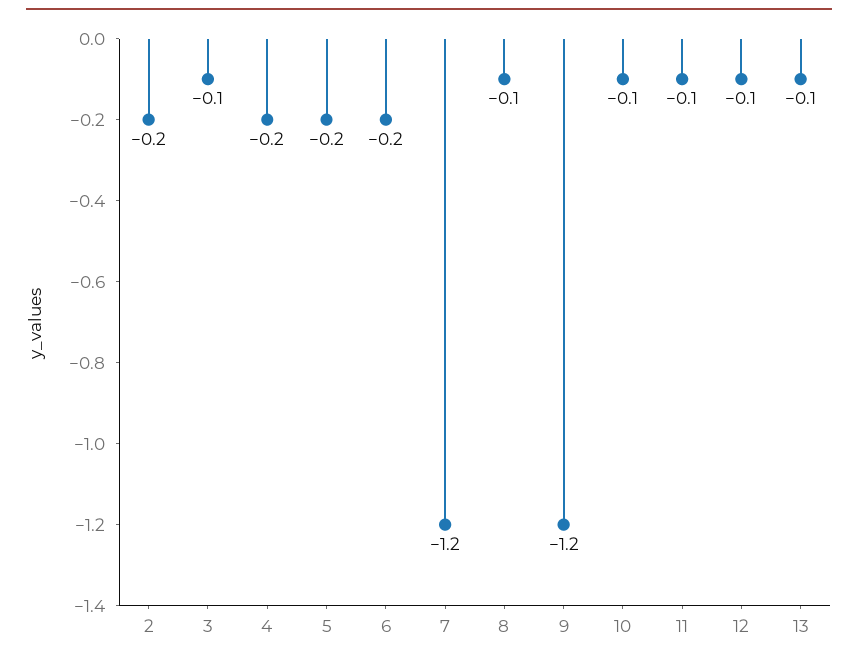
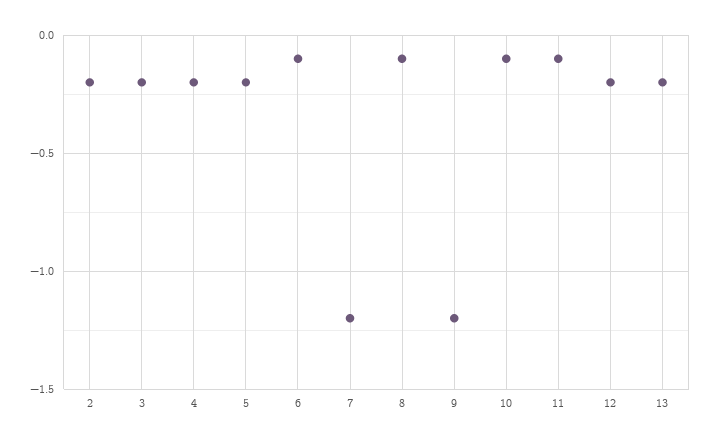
3: -0.1 -> -0.2
6: -0.2 -> -0.1
12: -0.1 -> -0.2
13: -0.1 -> -0.2

